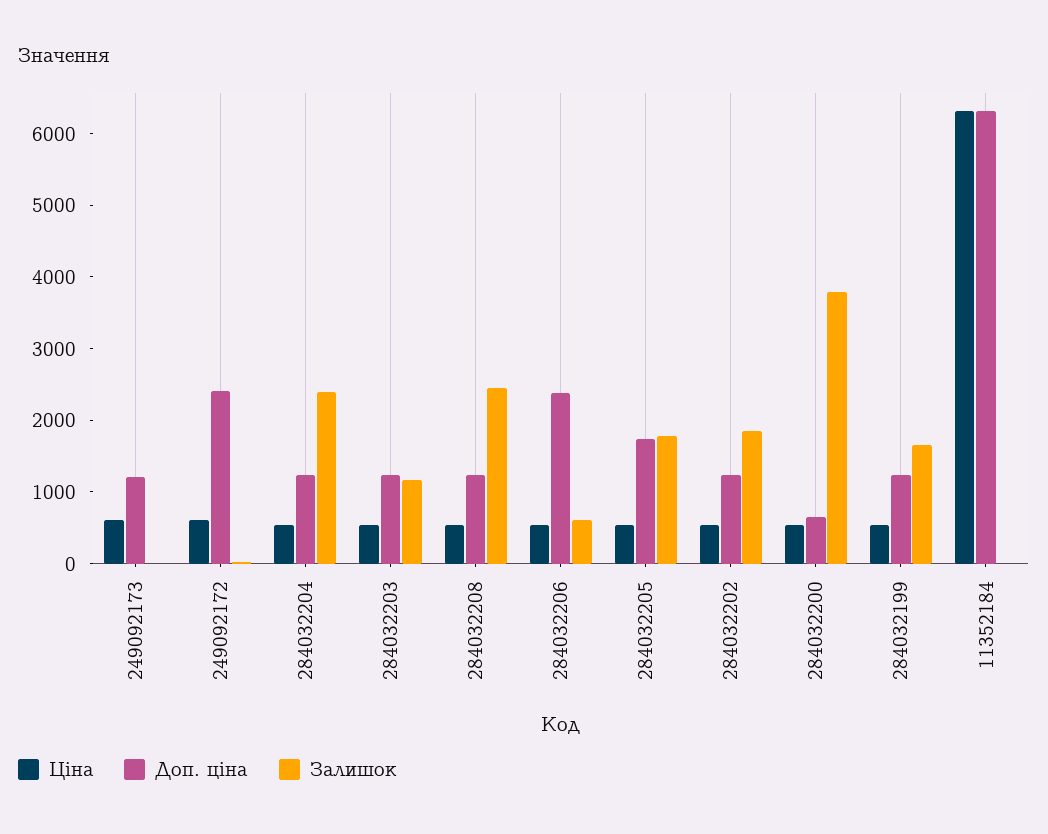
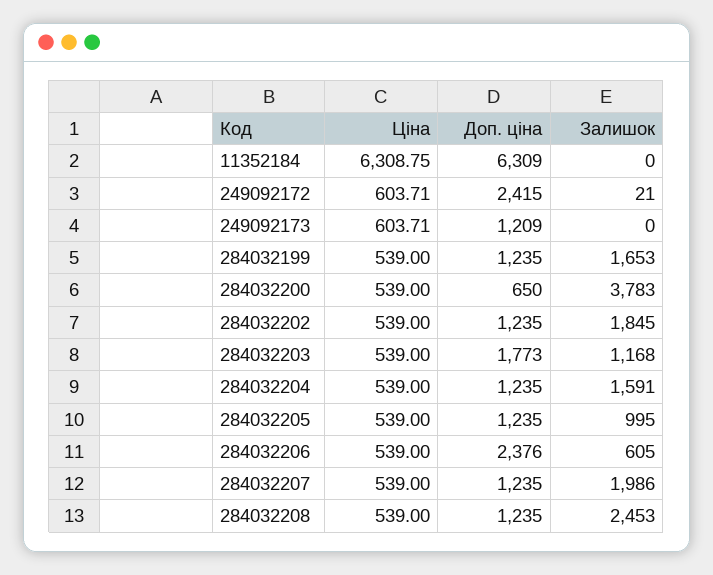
Залишок, 284032204: 2400 -> 1591
Доп. ціна, 284032203: 1200 -> 1773
Доп. ціна, 284032205: 1800 -> 1235
Залишок, 284032205: 1800 -> 995
Ціна, 284032207: none -> 539
Доп. ціна, 284032207: none -> 1235
Залишок, 284032207: none -> 1986

